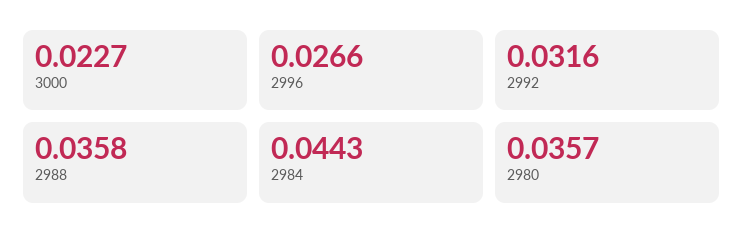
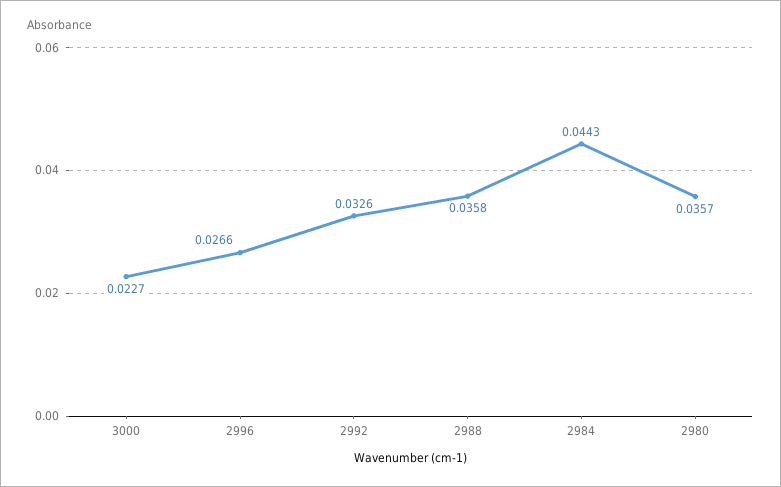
2992: 0.0316 -> 0.0326

